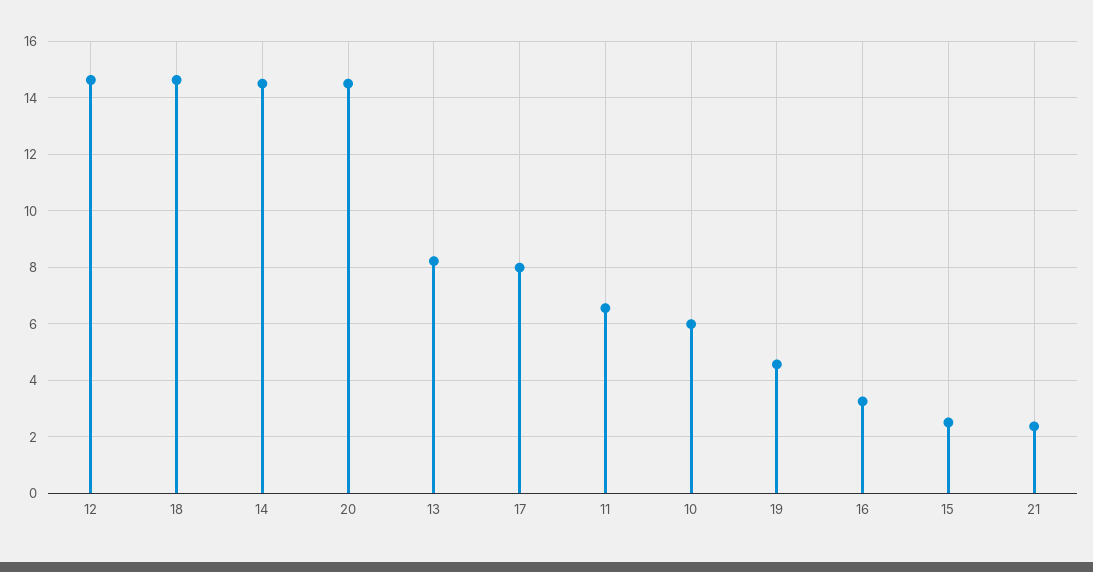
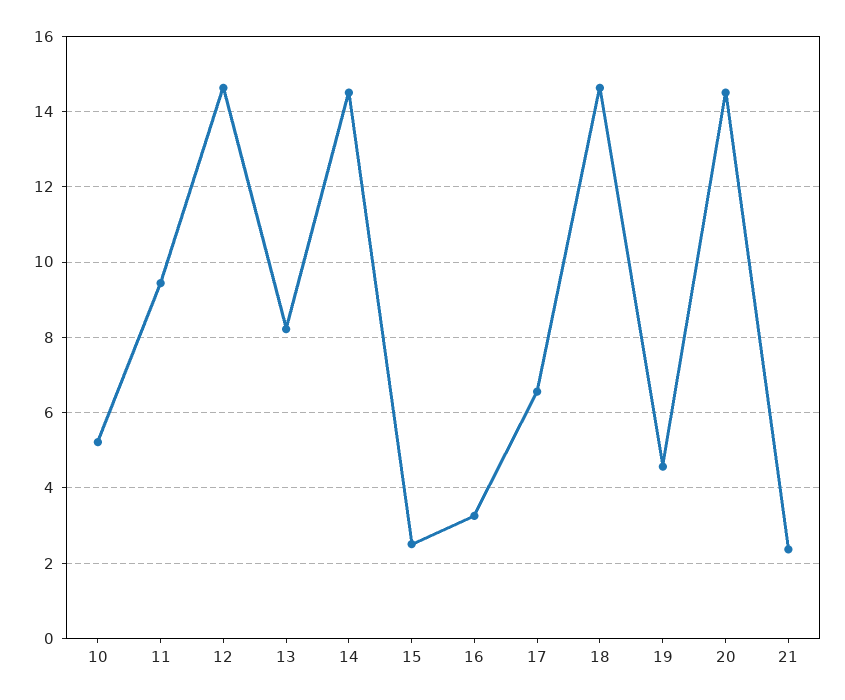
17: 8 -> 6.6
11: 6.5 -> 9.4
10: 6 -> 5.2

